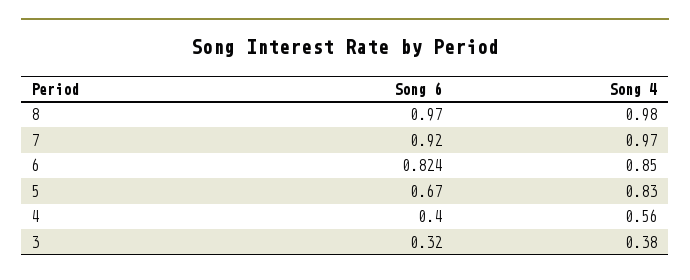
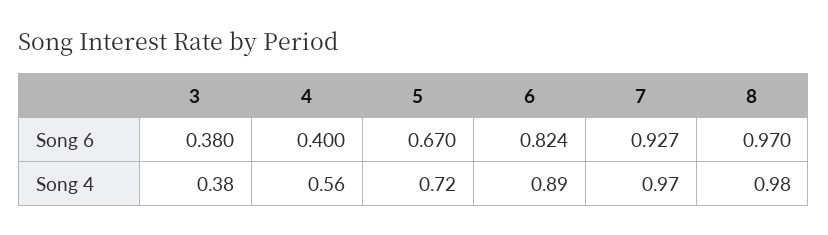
Song 6, 7: 0.92 -> 0.927
Song 4, 6: 0.85 -> 0.89
Song 4, 5: 0.83 -> 0.72
Song 6, 3: 0.32 -> 0.38

